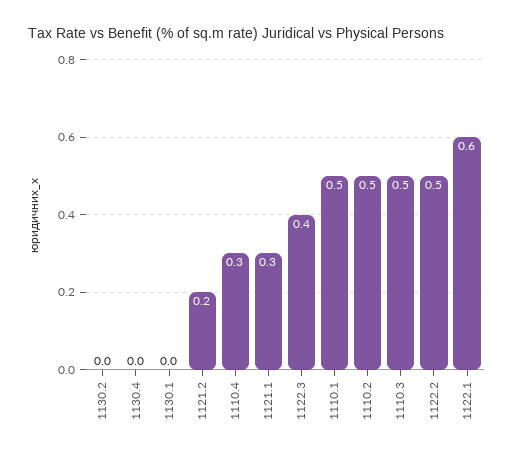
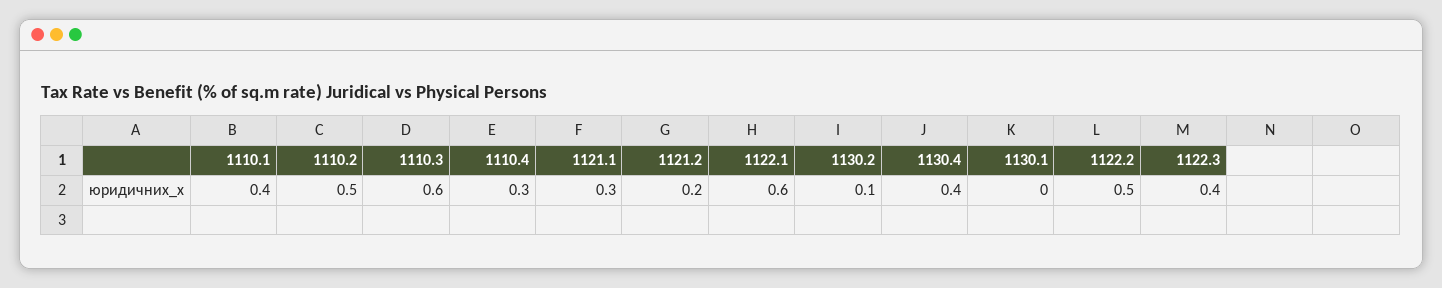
1130.2: 0 -> 0.1
1130.4: 0 -> 0.4
1110.1: 0.5 -> 0.4
1110.3: 0.5 -> 0.6

